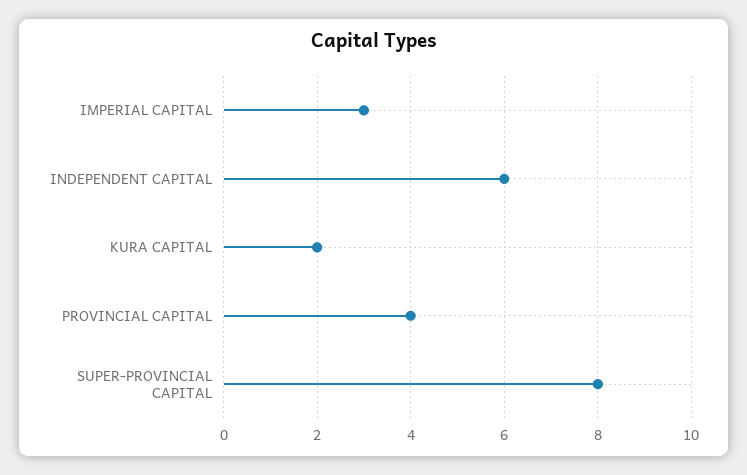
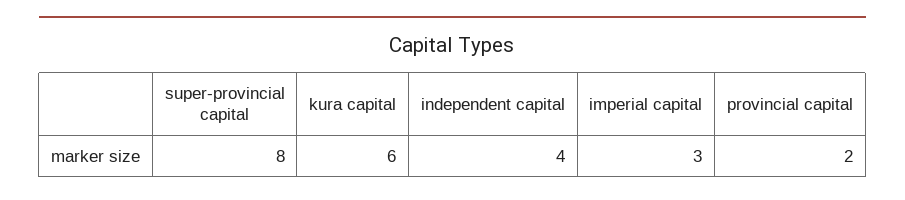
INDEPENDENT CAPITAL: 6 -> 4
KURA CAPITAL: 2 -> 6
PROVINCIAL CAPITAL: 4 -> 2

